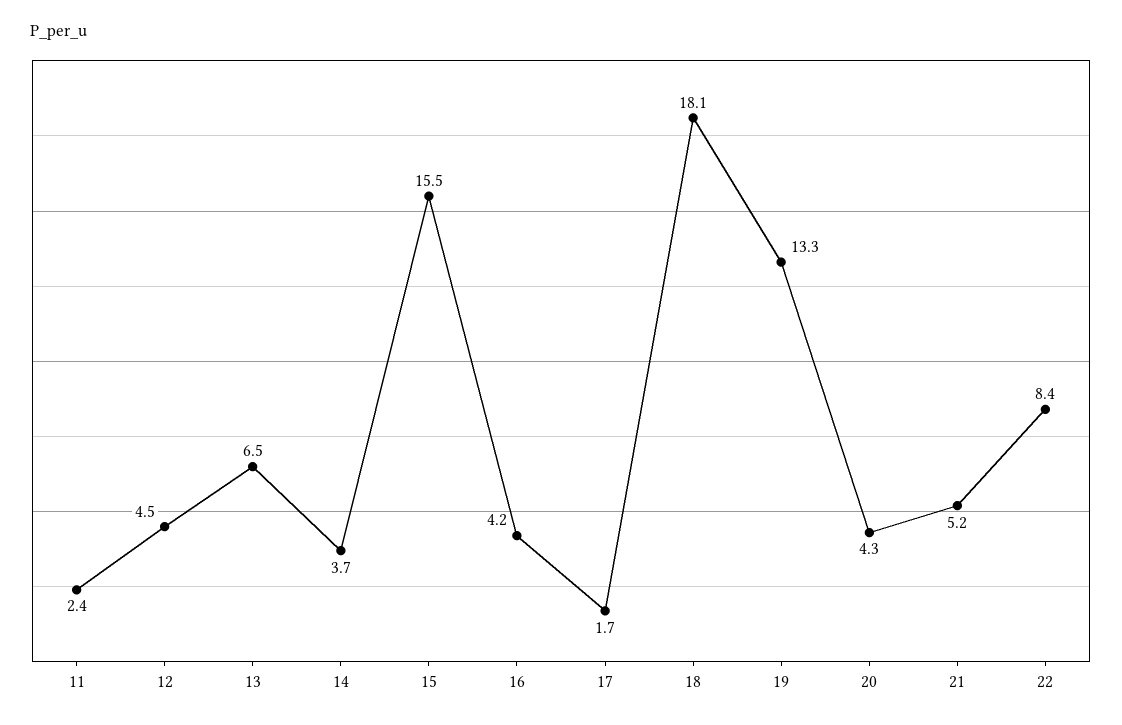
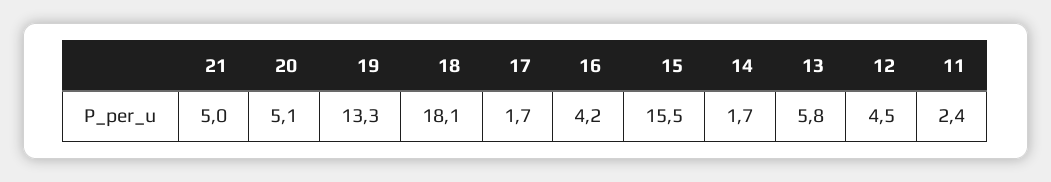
13: 6.5 -> 5.8
14: 3.7 -> 1.7
20: 4.3 -> 5.1
21: 5.2 -> 5
22: 8.4 -> none

